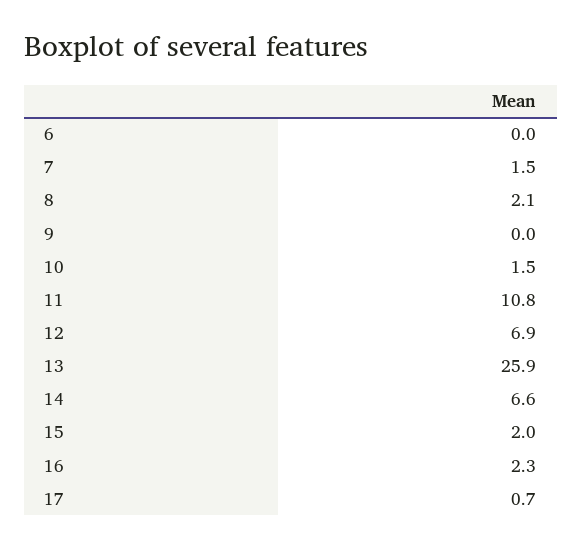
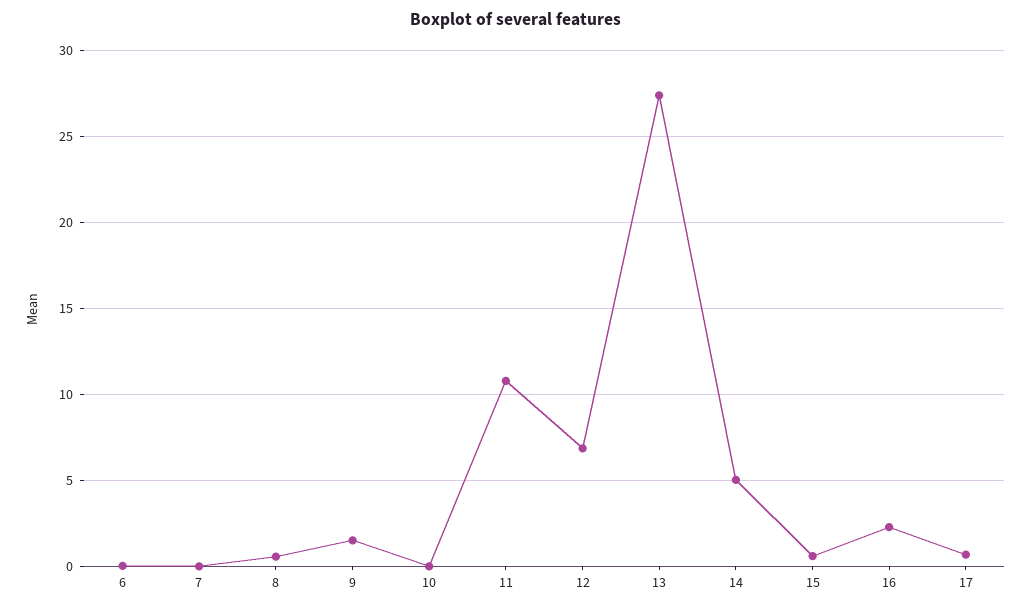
7: 1.5 -> 0
8: 2.1 -> 0.5
9: 0 -> 1.5
10: 1.5 -> 0
13: 25.9 -> 27.5
14: 6.6 -> 5
15: 2 -> 0.5

